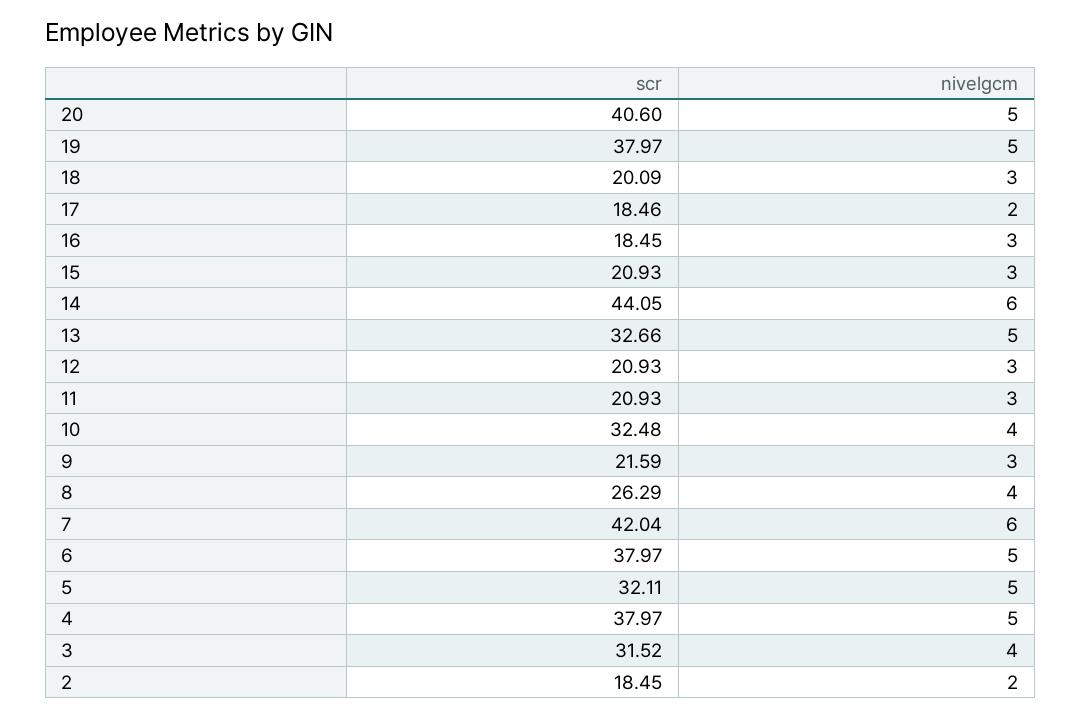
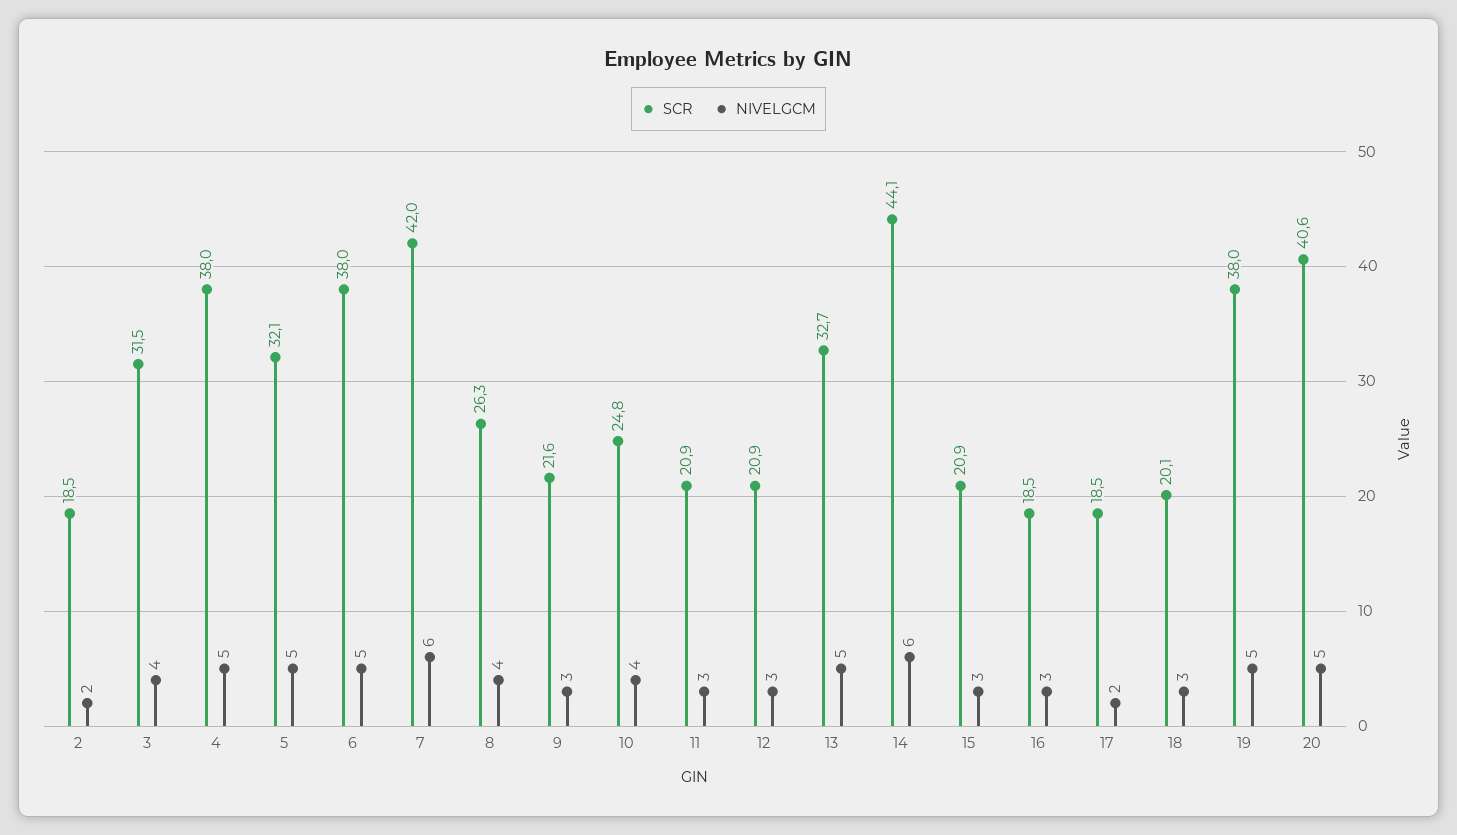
scr, 10: 32.48 -> 24.8

